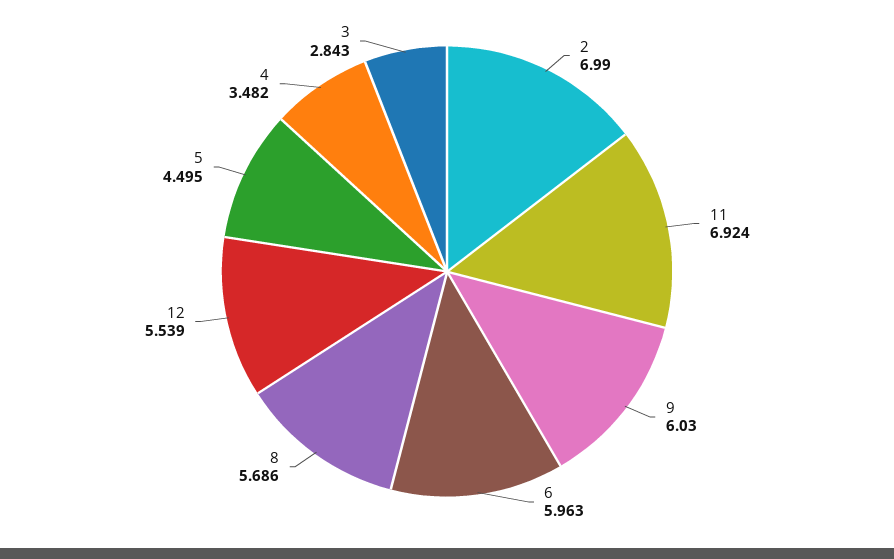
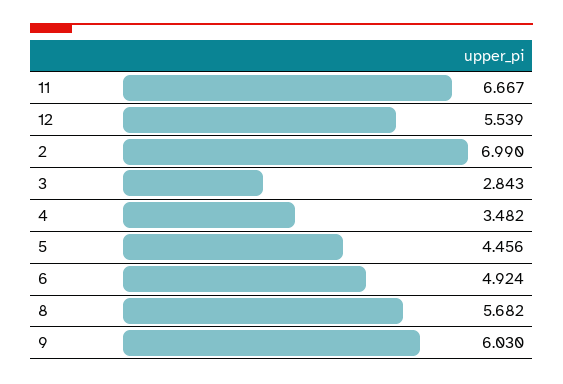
11: 6.924 -> 6.667
6: 5.963 -> 4.924
8: 5.686 -> 5.682
5: 4.495 -> 4.456

